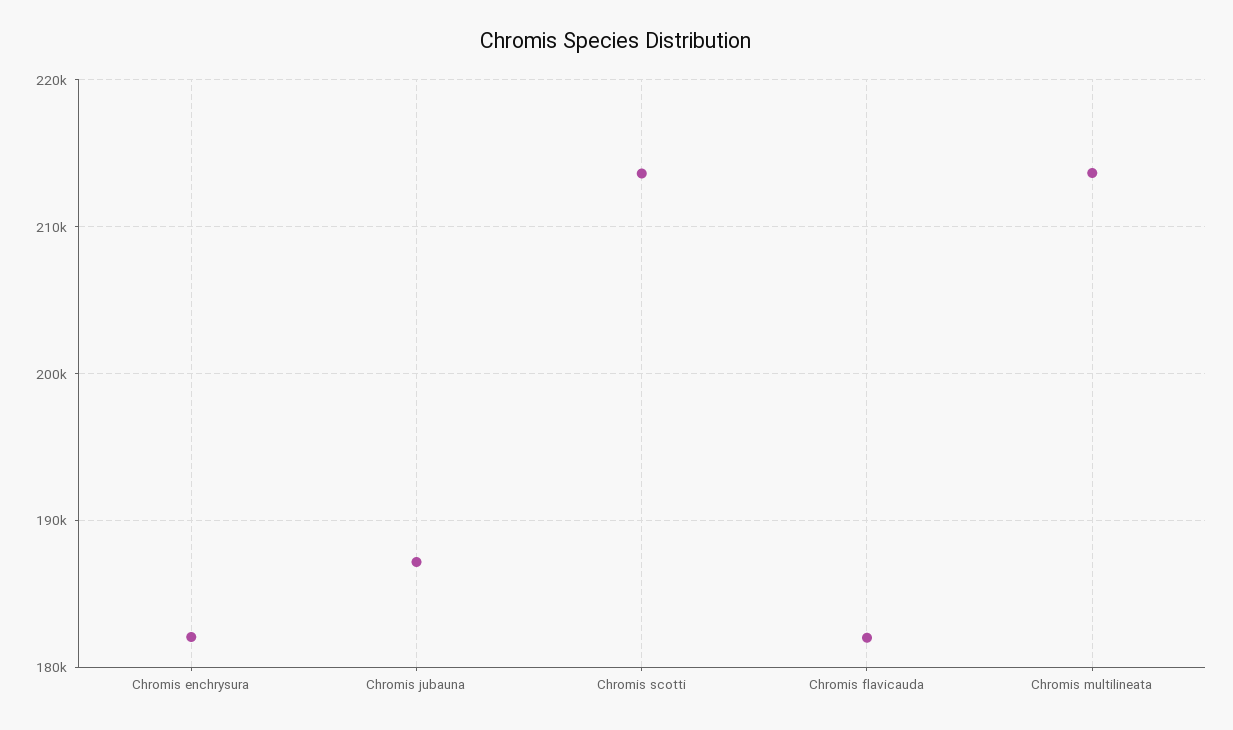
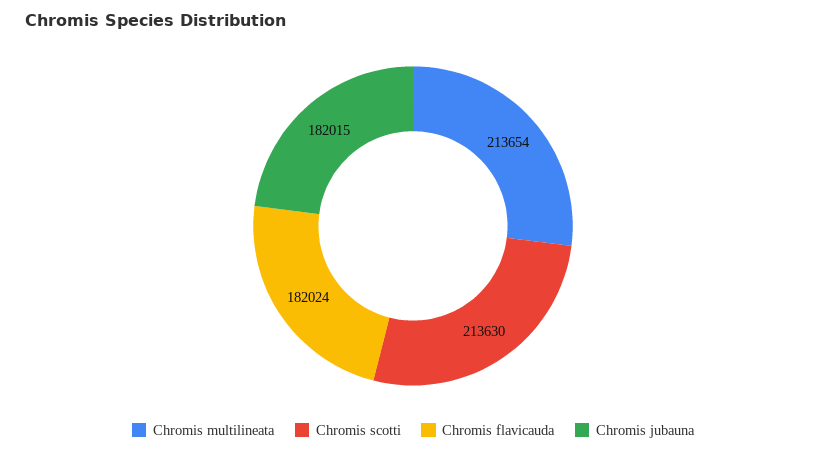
Chromis enchrysura: 182000 -> none
Chromis jubauna: 187000 -> 182015

